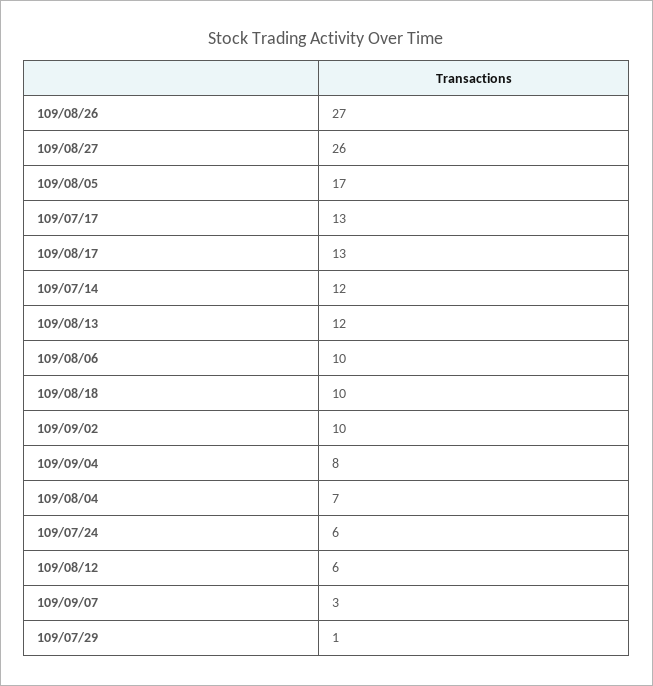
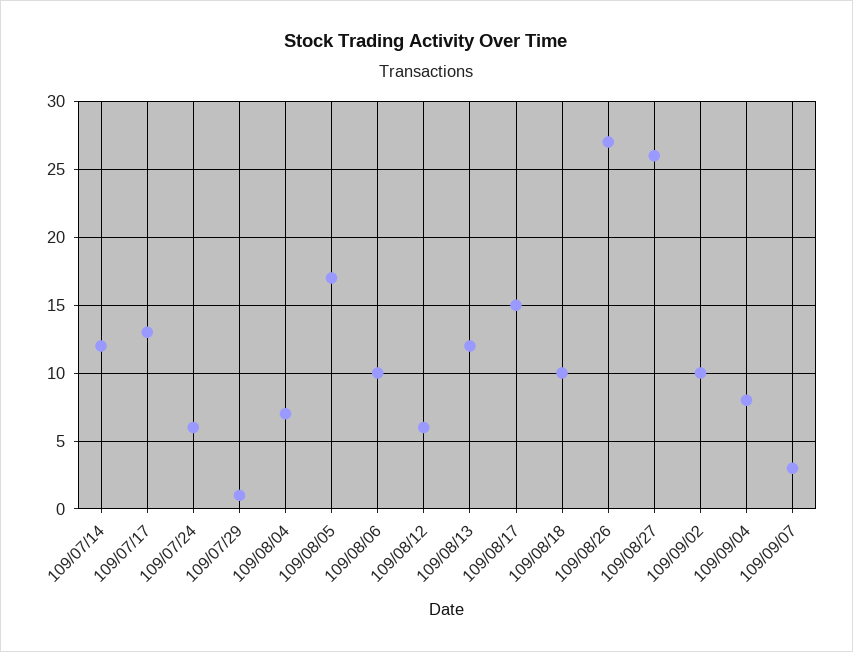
109/08/17: 13 -> 15

